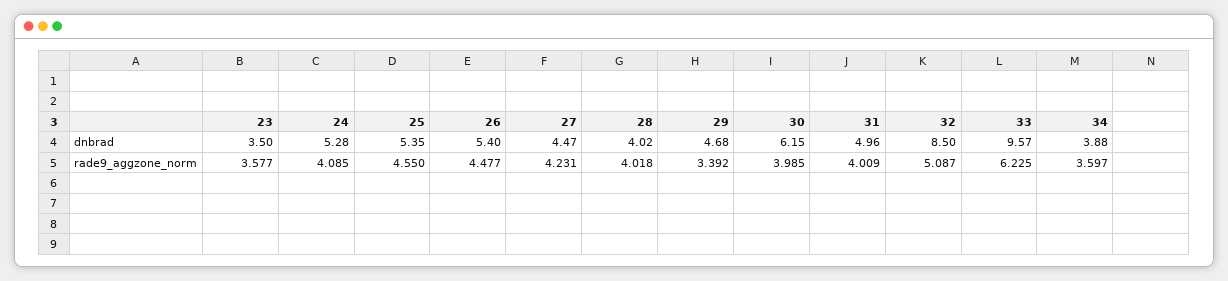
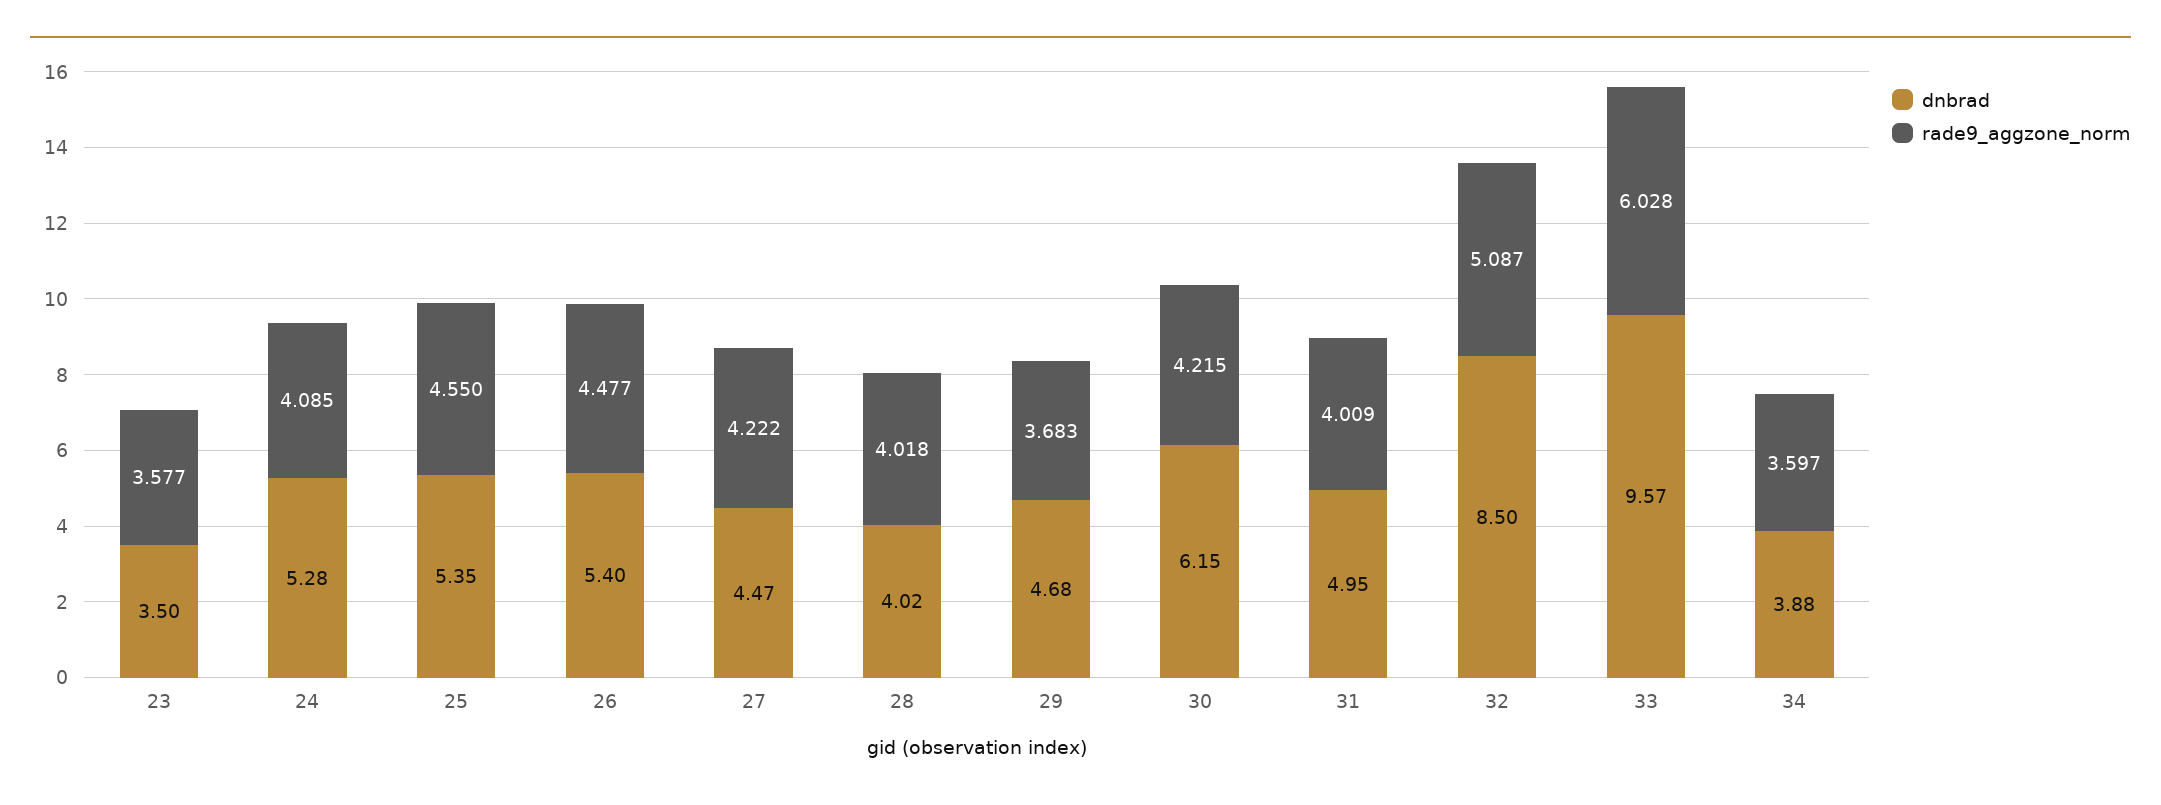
dnbrad, 31: 4.96 -> 4.95
rade9_aggzone_norm, 27: 4.231 -> 4.222
rade9_aggzone_norm, 29: 3.392 -> 3.683
rade9_aggzone_norm, 30: 3.985 -> 4.215
rade9_aggzone_norm, 33: 6.225 -> 6.028

